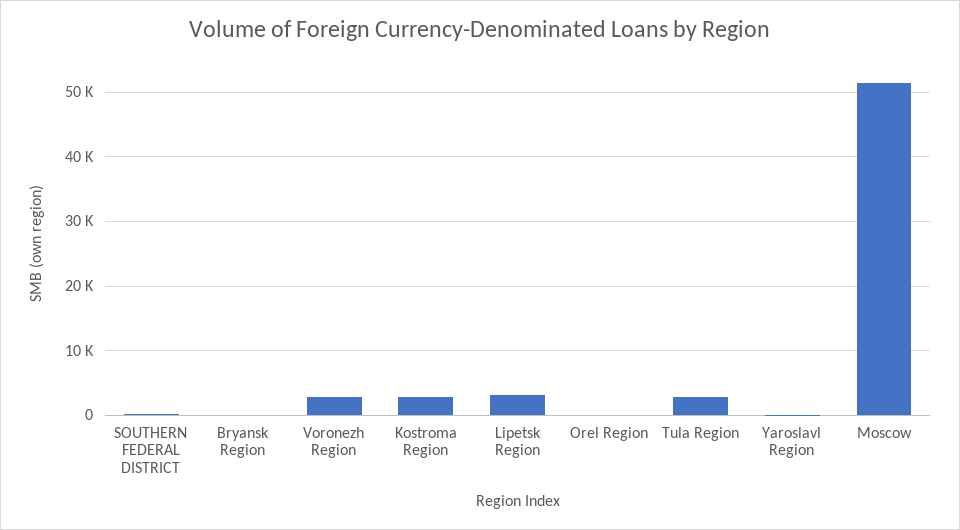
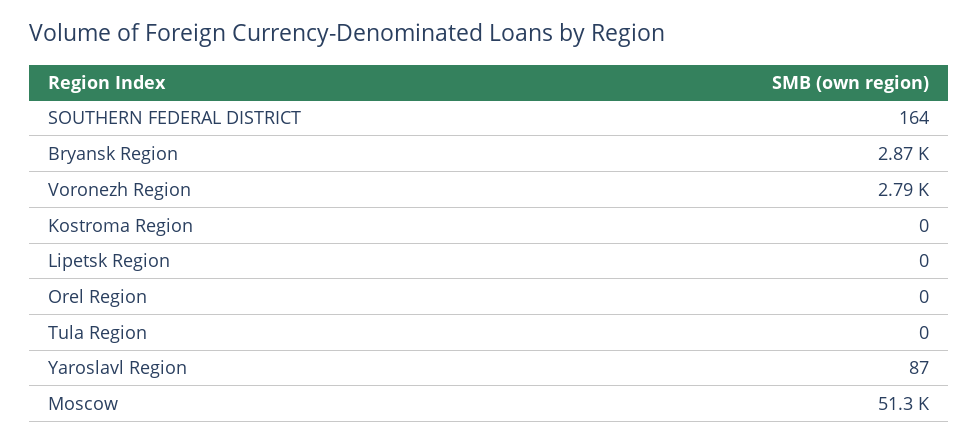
Bryansk Region: 0 -> 2870
Kostroma Region: 3000 -> 0
Lipetsk Region: 3000 -> 0
Tula Region: 3000 -> 0

